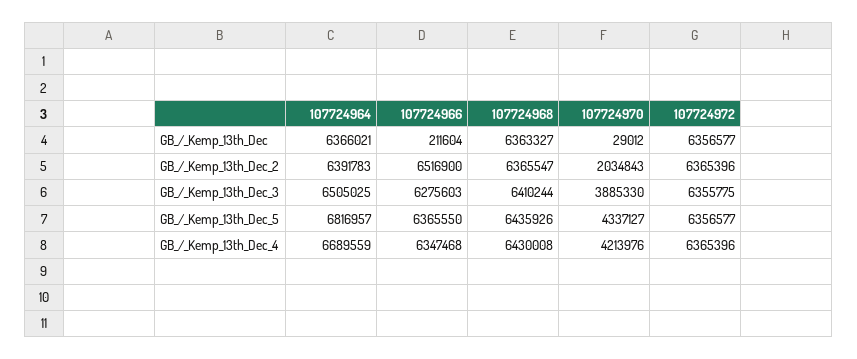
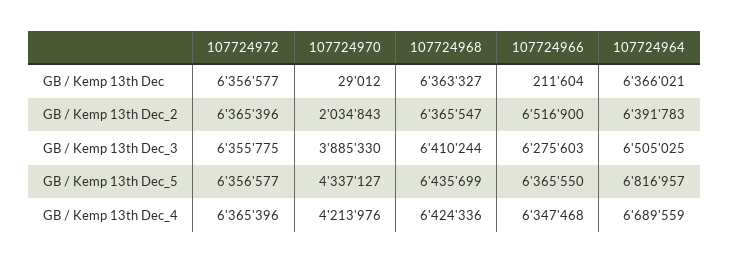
107724968, GB_/_Kemp_13th_Dec_5: 6435926 -> 6435699
107724968, GB_/_Kemp_13th_Dec_4: 6430008 -> 6424336

